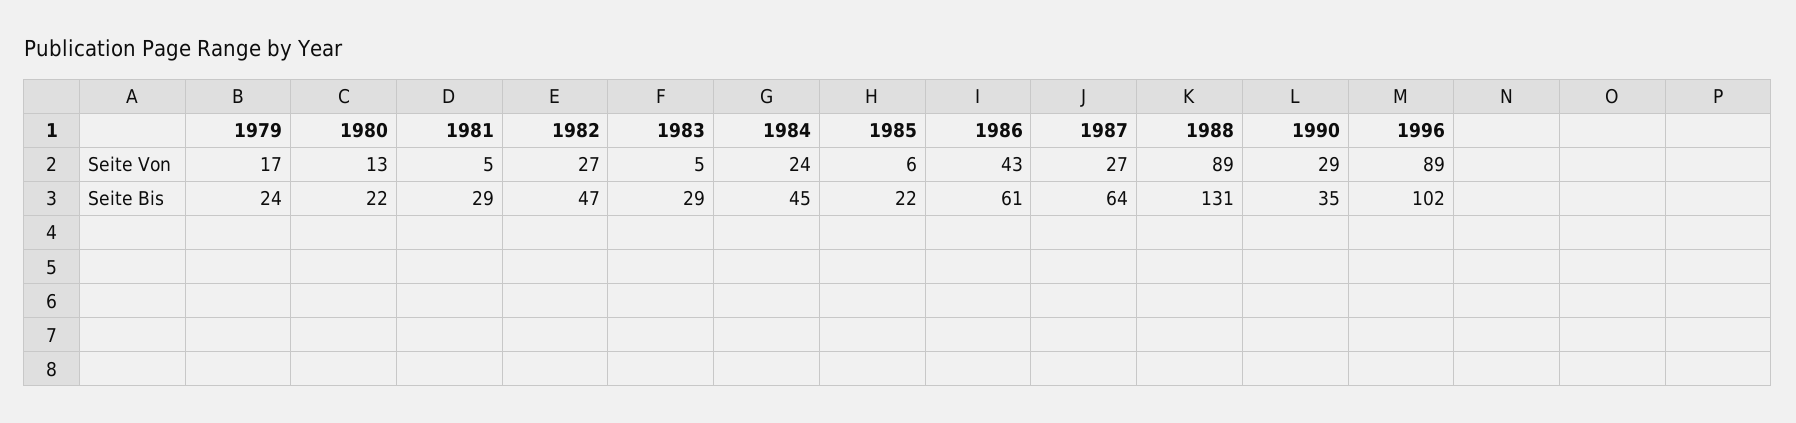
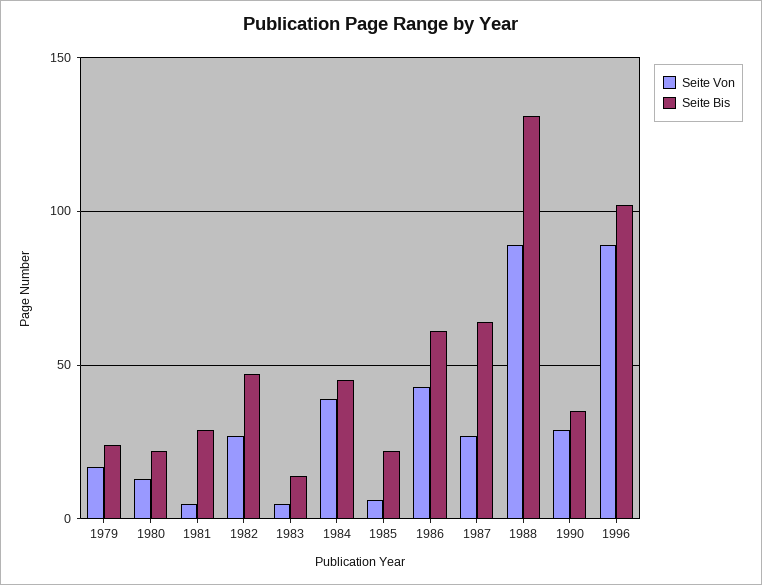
Seite Von, 1984: 24 -> 40
Seite Bis, 1983: 29 -> 15

